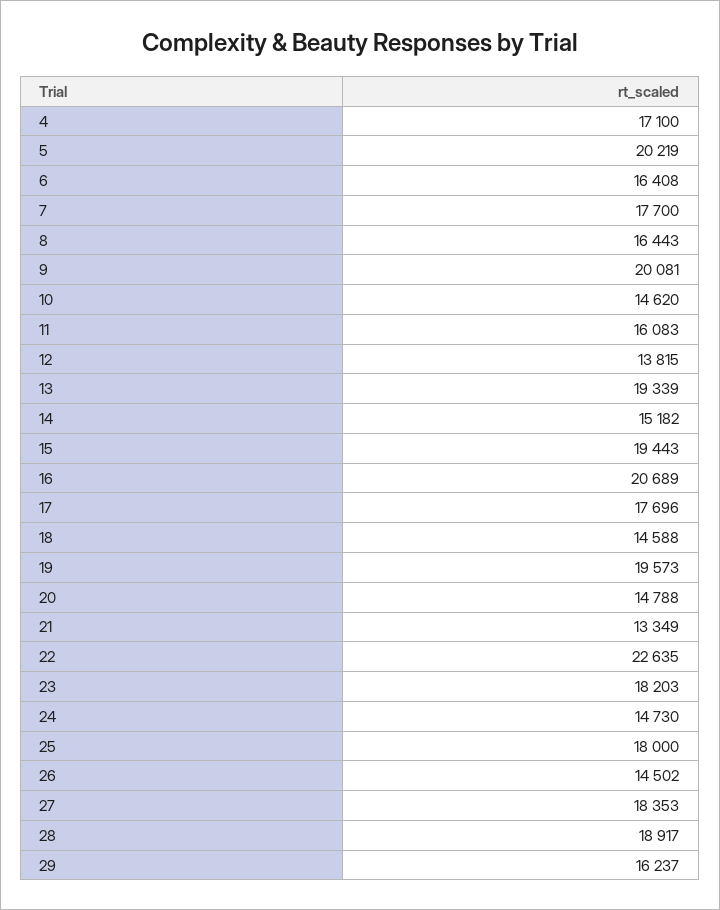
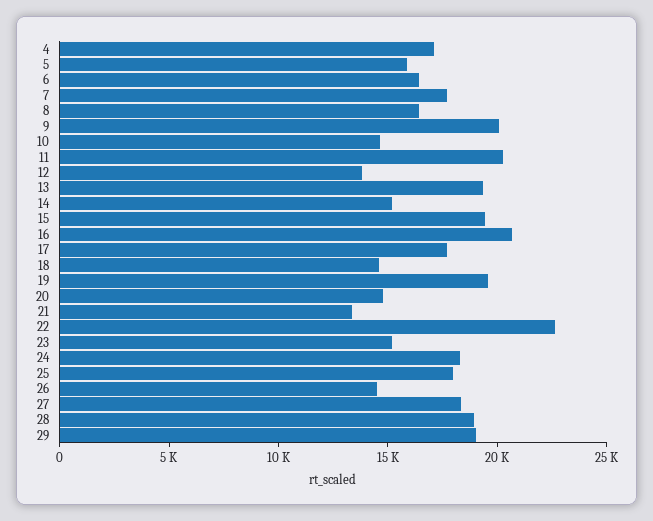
5: 20219 -> 16000
11: 16083 -> 20000
23: 18203 -> 15000
24: 14730 -> 18000
29: 16237 -> 19000

